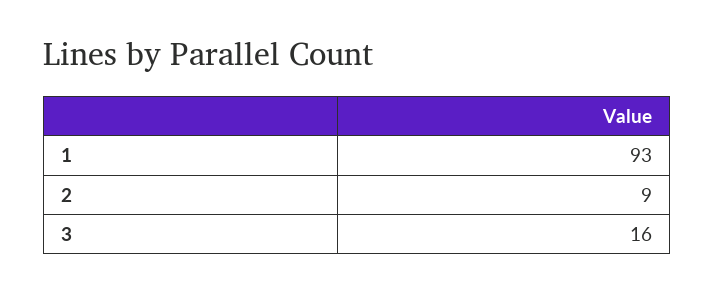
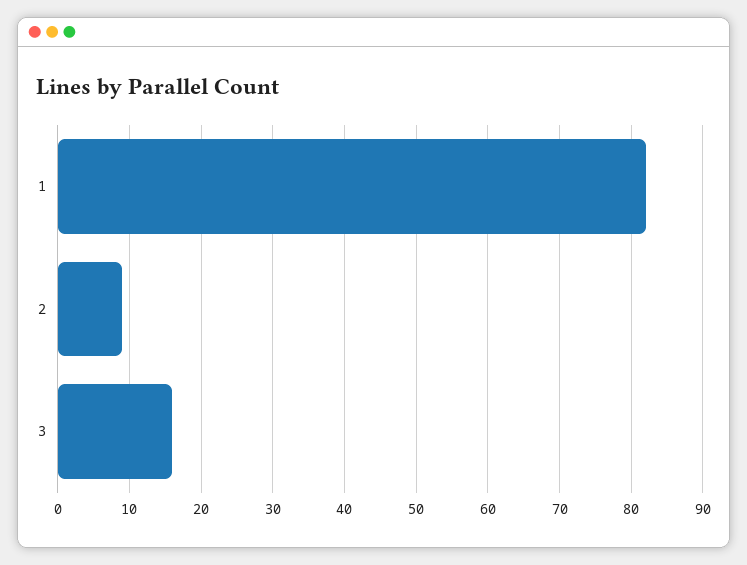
1: 93 -> 82

